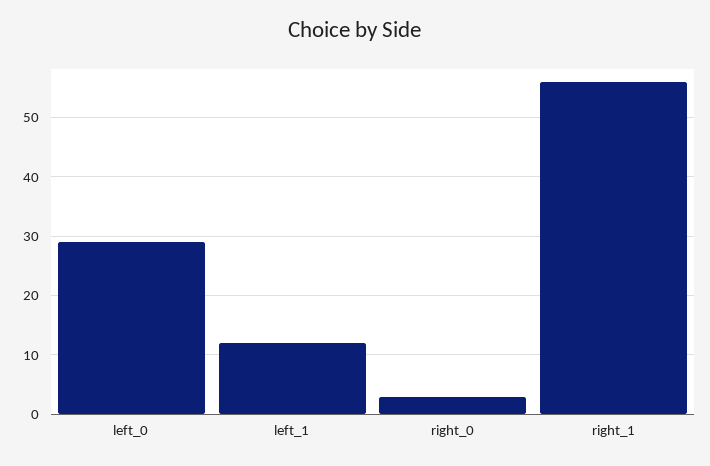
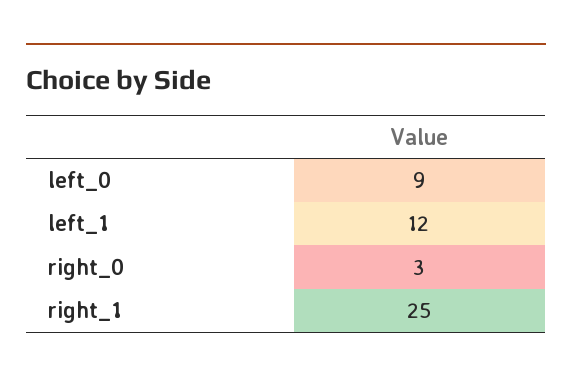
left_0: 30 -> 9
right_1: 55 -> 25

